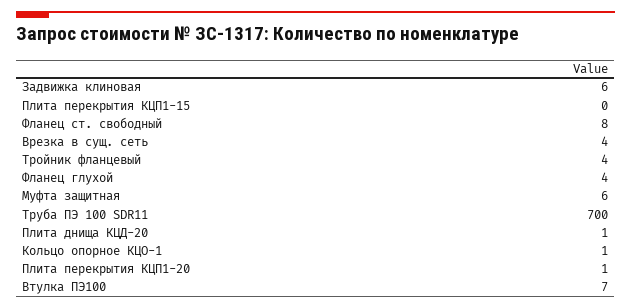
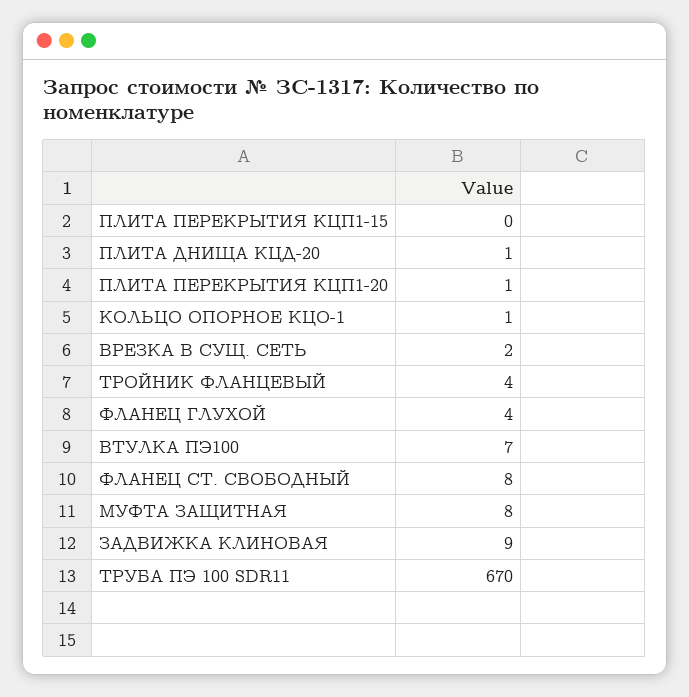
Задвижка клиновая: 6 -> 9
Врезка в сущ. сеть: 4 -> 2
Муфта защитная: 6 -> 8
Труба ПЭ 100 SDR11: 700 -> 670

